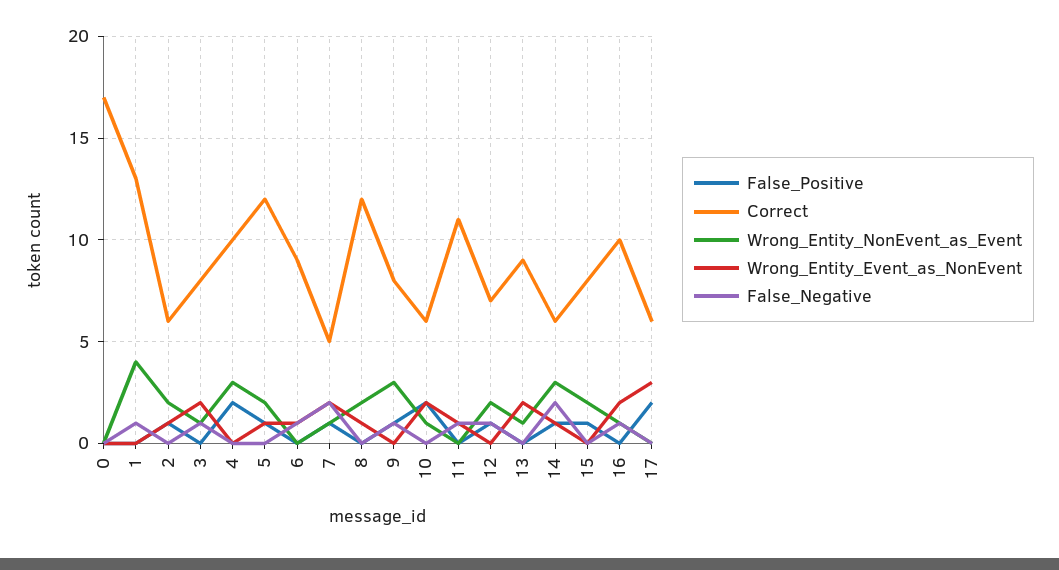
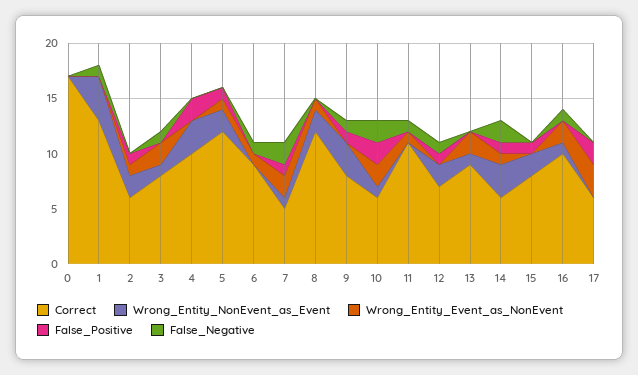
False_Negative, 10: 0 -> 2

